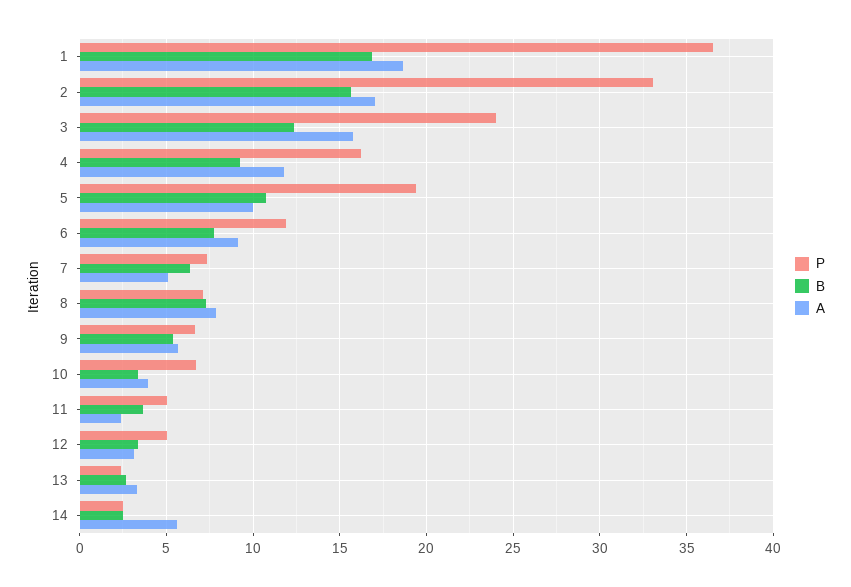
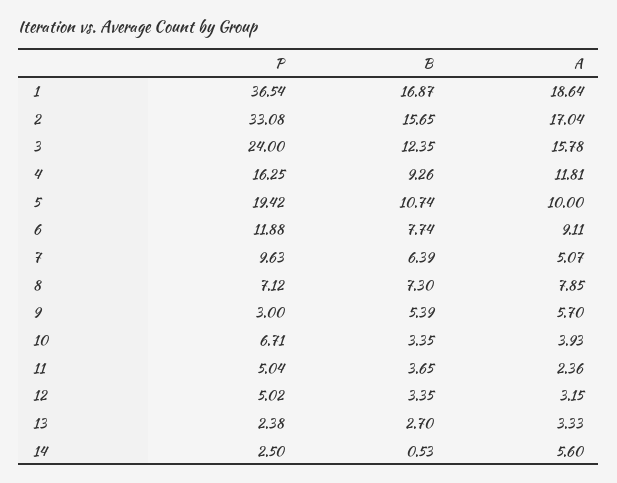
P, 7: 7.5 -> 9.63
P, 9: 6.5 -> 3
B, 14: 2.5 -> 0.53

